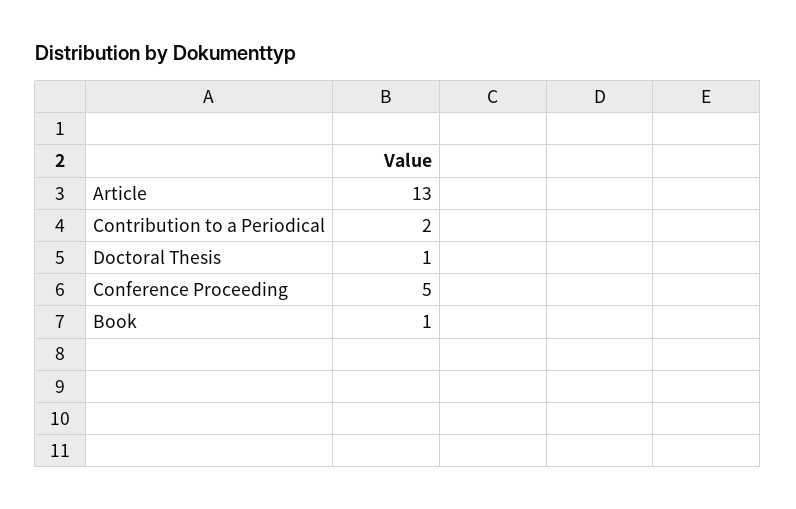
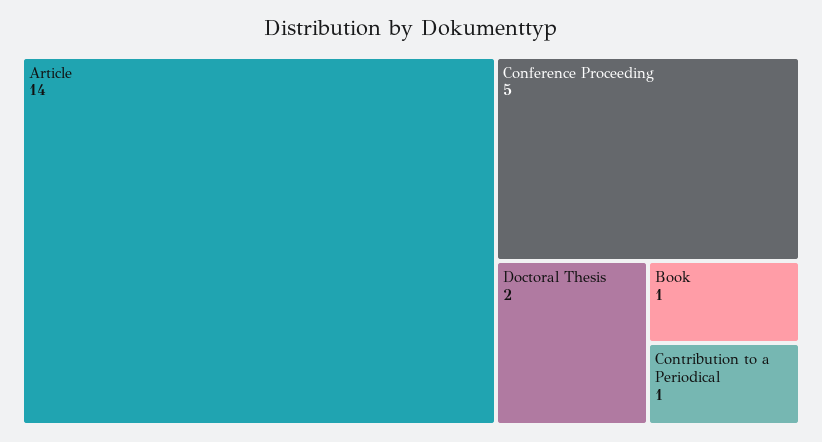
Article: 13 -> 14
Contribution to a Periodical: 2 -> 1
Doctoral Thesis: 1 -> 2

